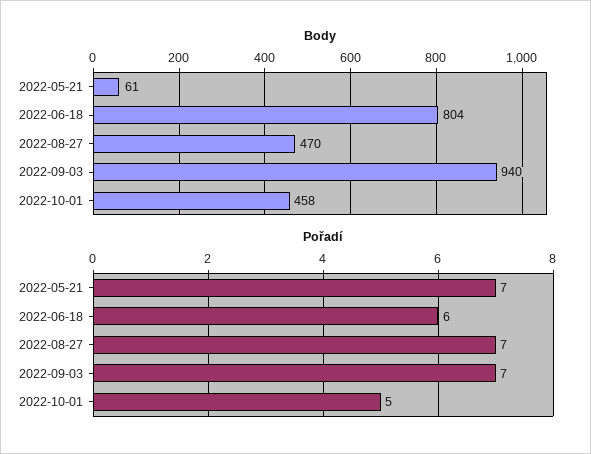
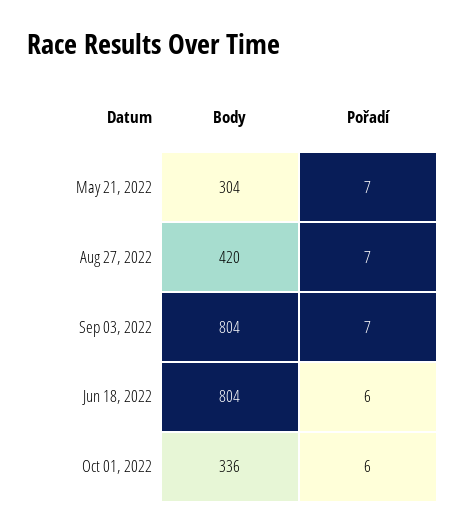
Body, 2022-05-21: 61 -> 304
Body, 2022-08-27: 470 -> 420
Body, 2022-09-03: 940 -> 804
Body, 2022-10-01: 458 -> 336
Pořadí, 2022-10-01: 5 -> 6

